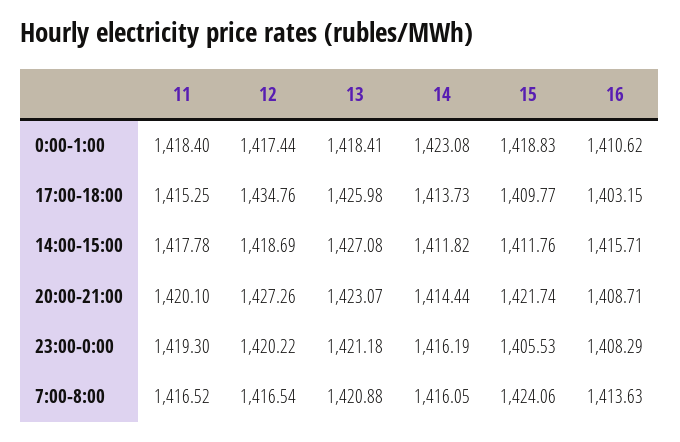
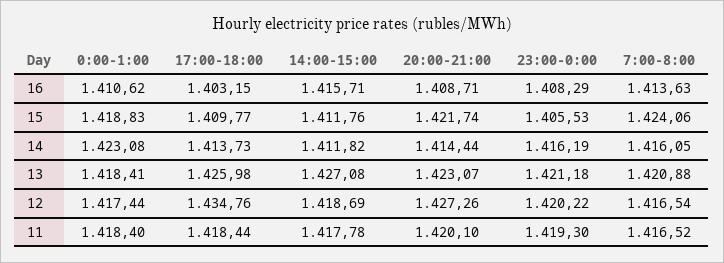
11, 17:00-18:00: 1415.25 -> 1418.44

